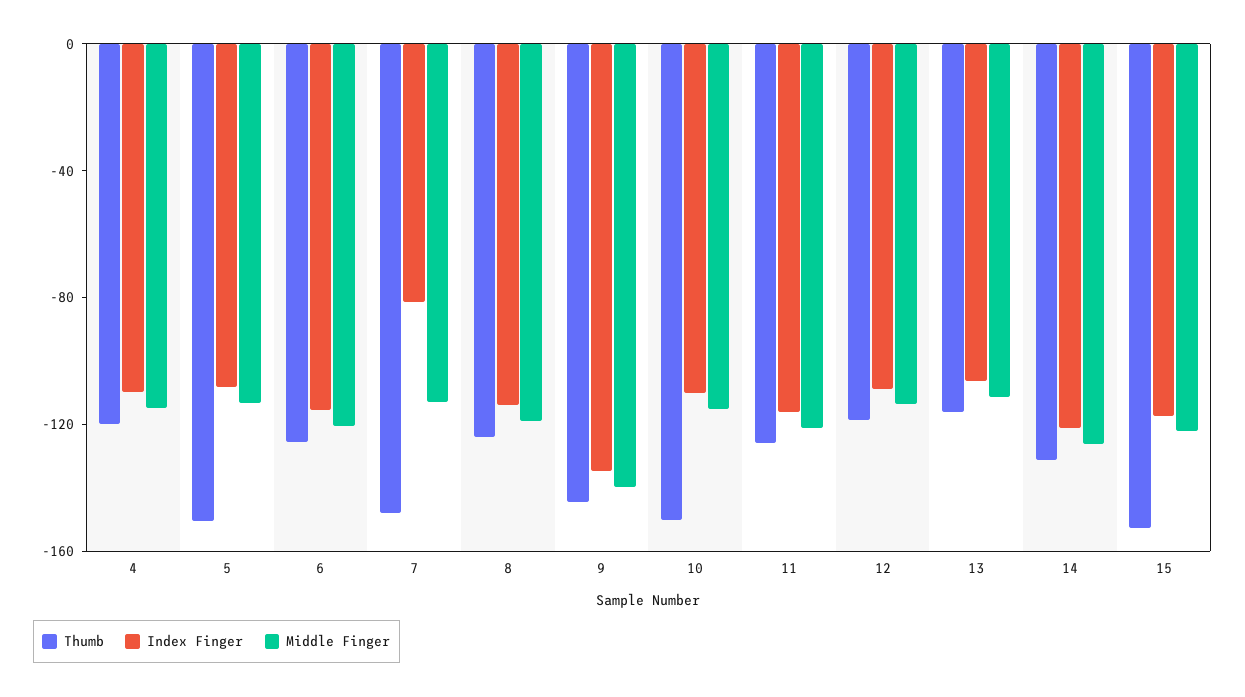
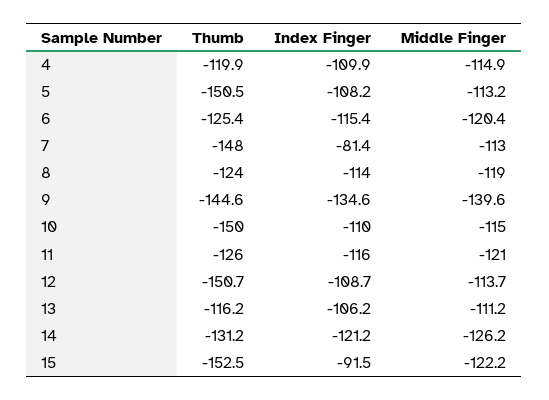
Thumb, 12: -120 -> -150.7
Index Finger, 15: -120 -> -91.5

